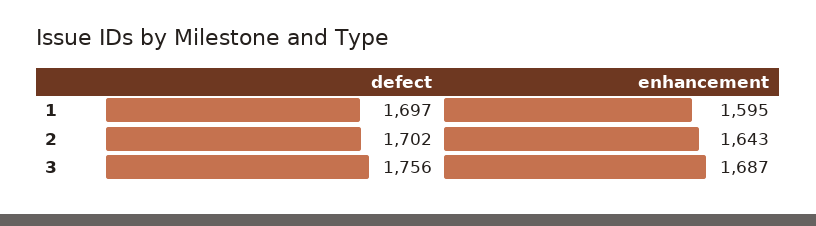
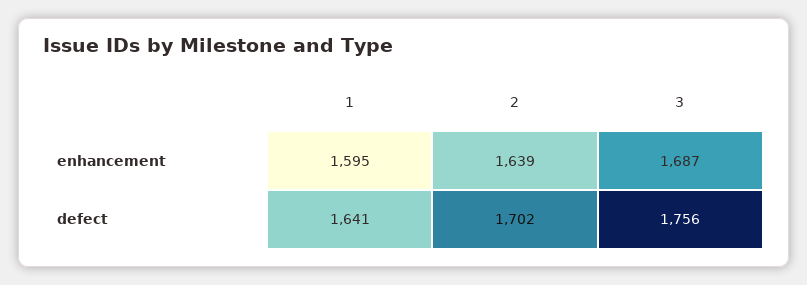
defect, 1: 1697 -> 1641
enhancement, 2: 1643 -> 1639

